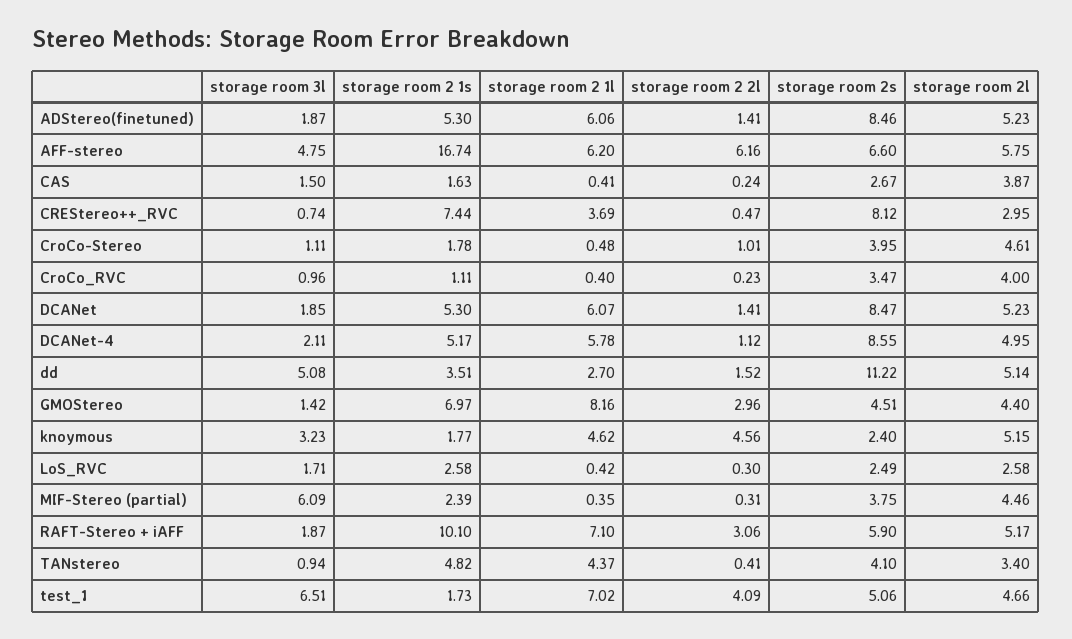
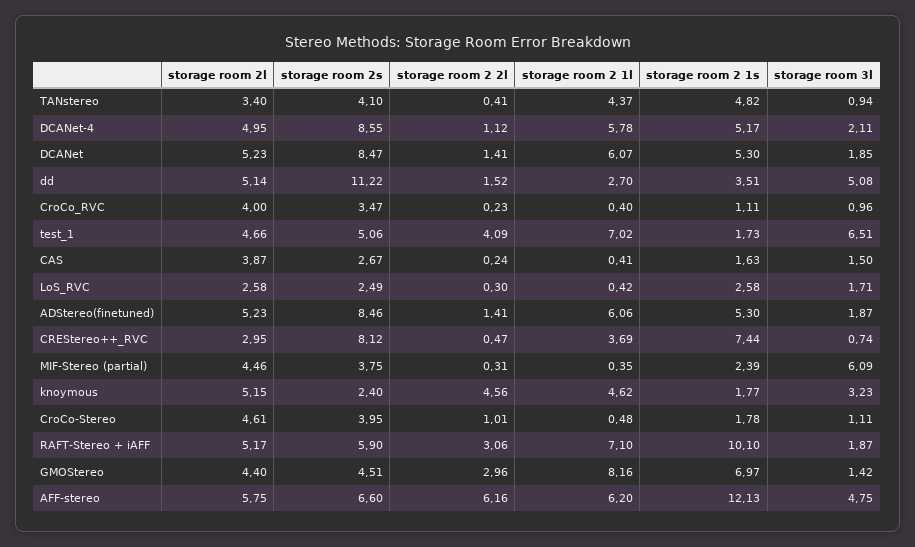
storage room 2 1s, AFF-stereo: 16.74 -> 12.13

